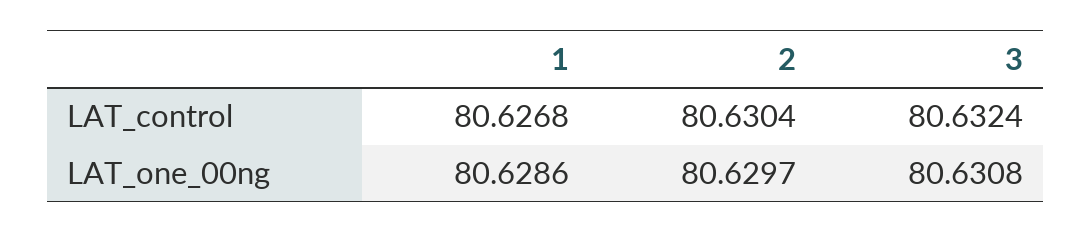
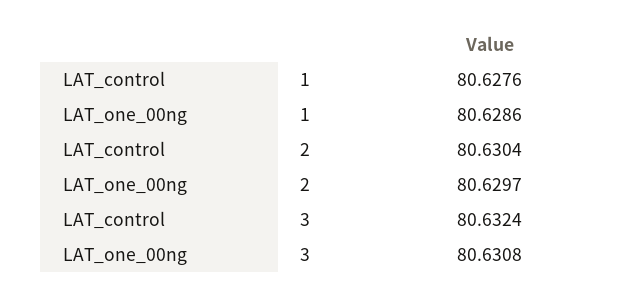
1, LAT_control: 80.6268 -> 80.6276

